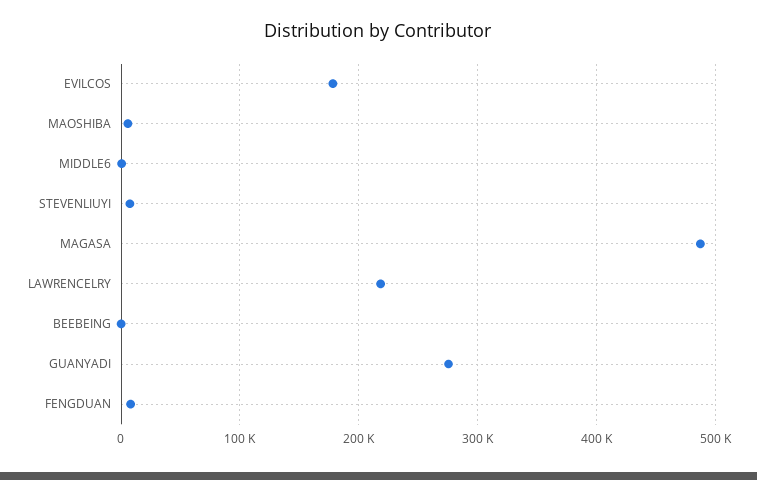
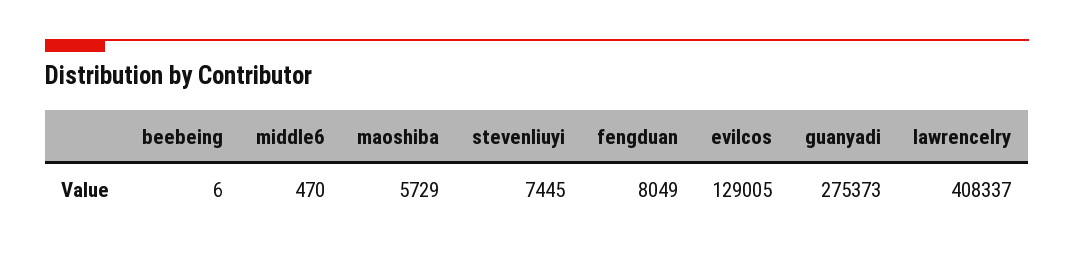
EVILCOS: 180000 -> 129005
MAGASA: 490000 -> none
LAWRENCELRY: 220000 -> 408337

